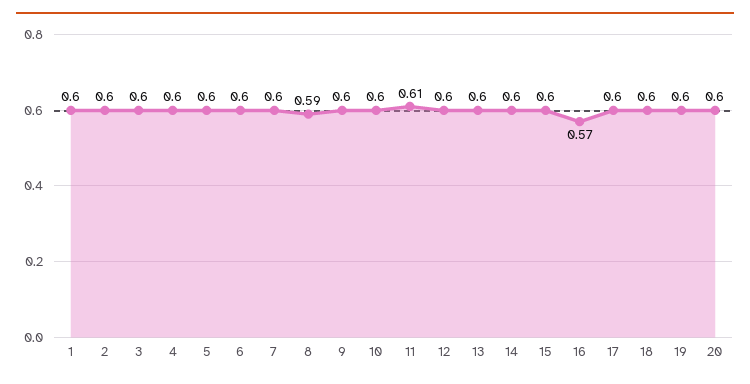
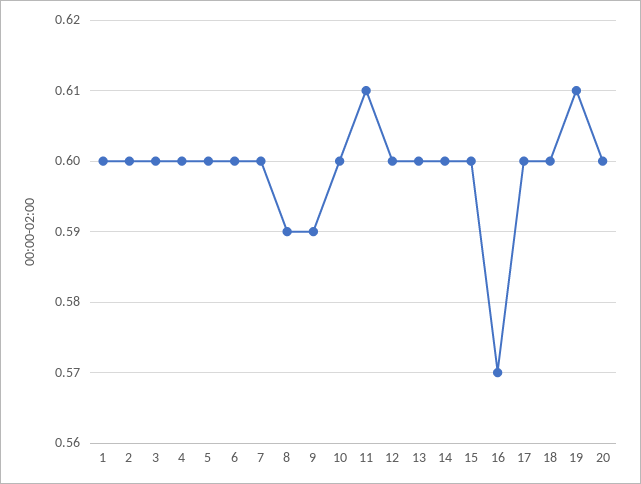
9: 0.6 -> 0.59
19: 0.6 -> 0.61

